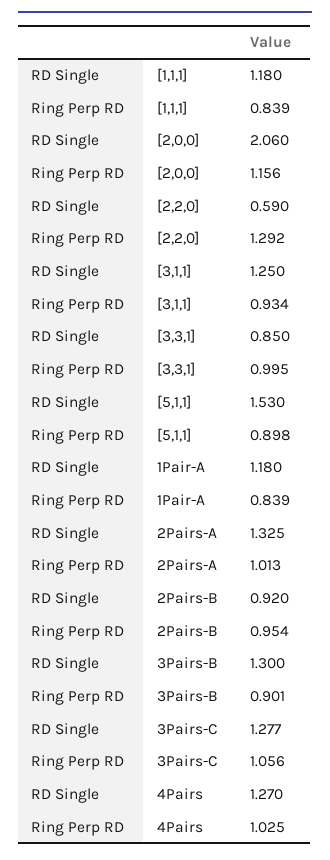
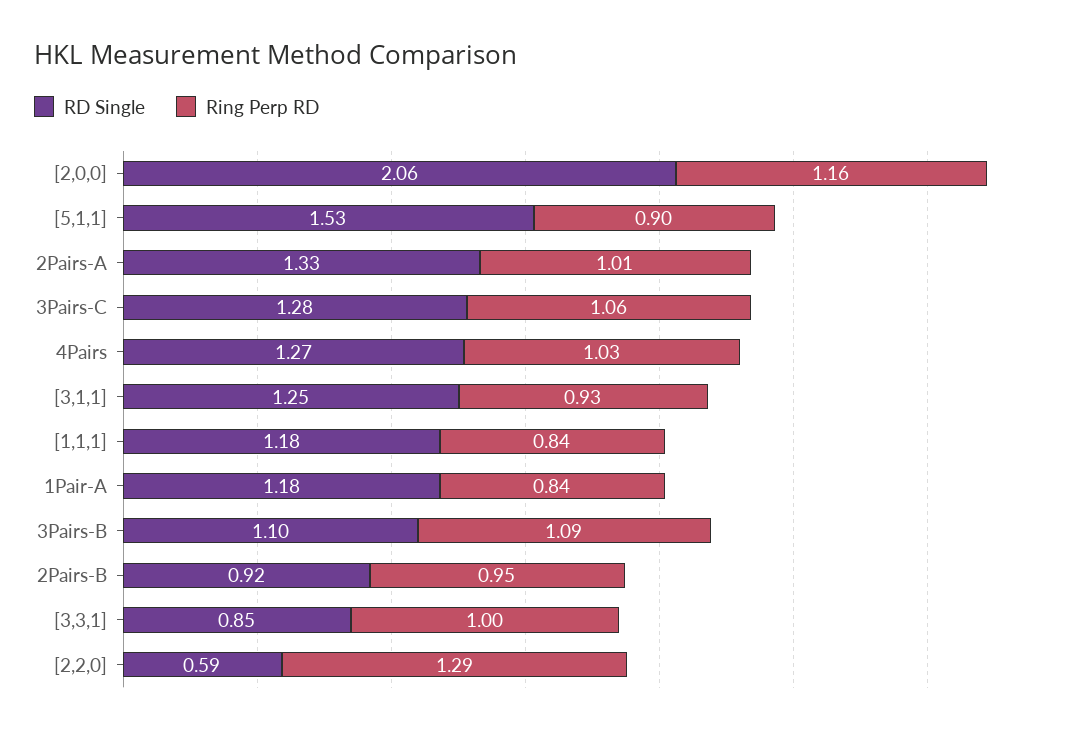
RD Single, 3Pairs-B: 1.3 -> 1.1
Ring Perp RD, 3Pairs-B: 0.901 -> 1.09

